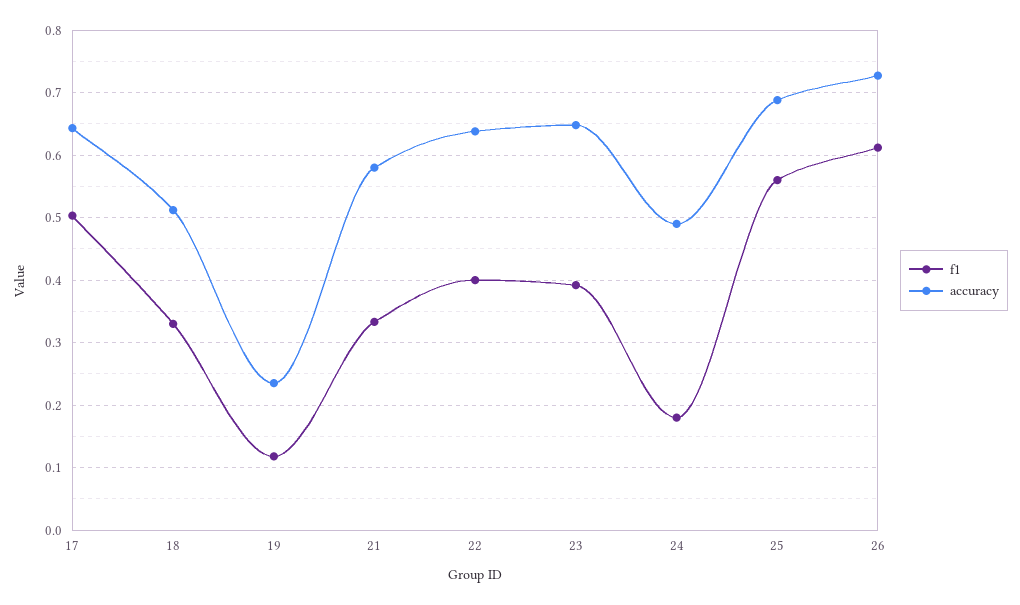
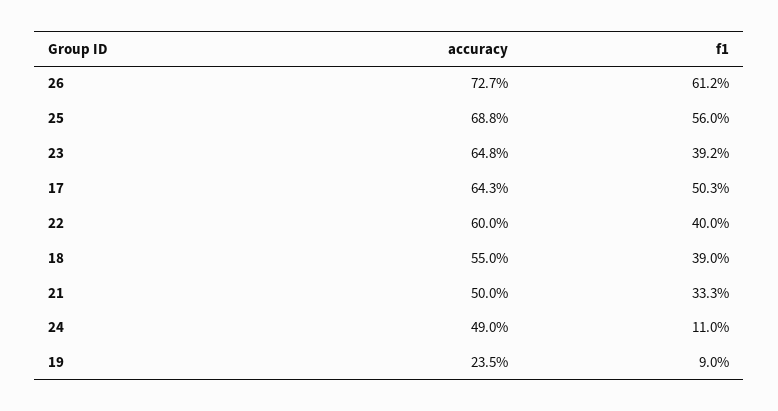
f1, 18: 0.33 -> 0.39
accuracy, 18: 0.51 -> 0.55
f1, 19: 0.12 -> 0.09
accuracy, 21: 0.58 -> 0.5
accuracy, 22: 0.64 -> 0.6
f1, 24: 0.18 -> 0.11

